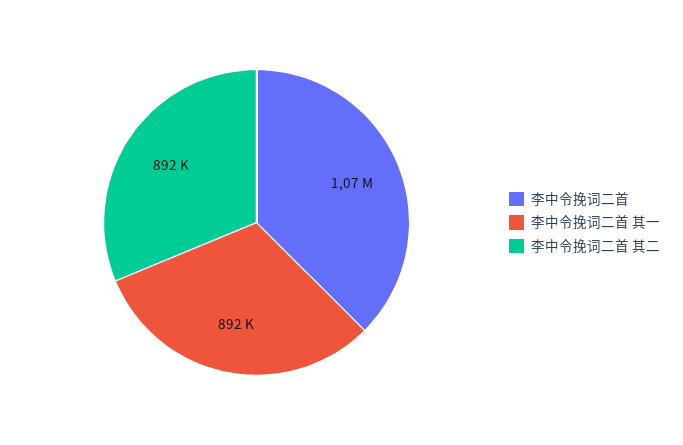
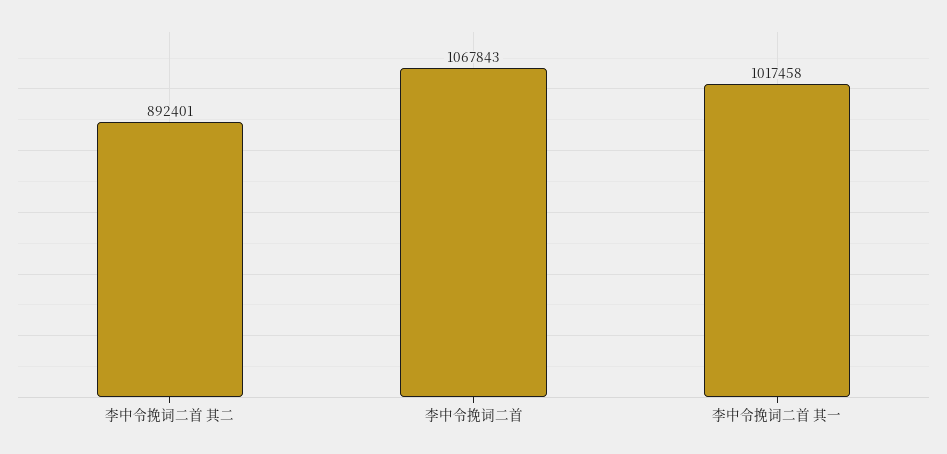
李中令挽词二首 其一: 892000 -> 1017458

